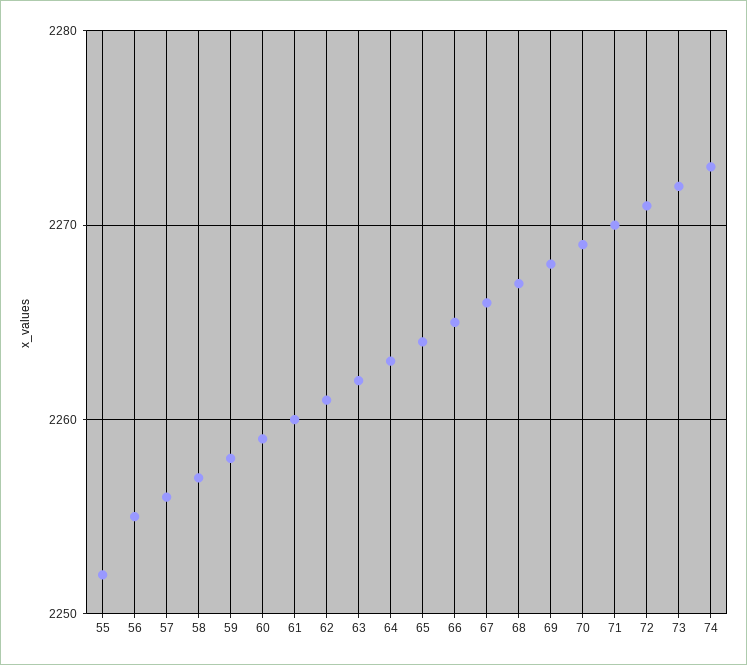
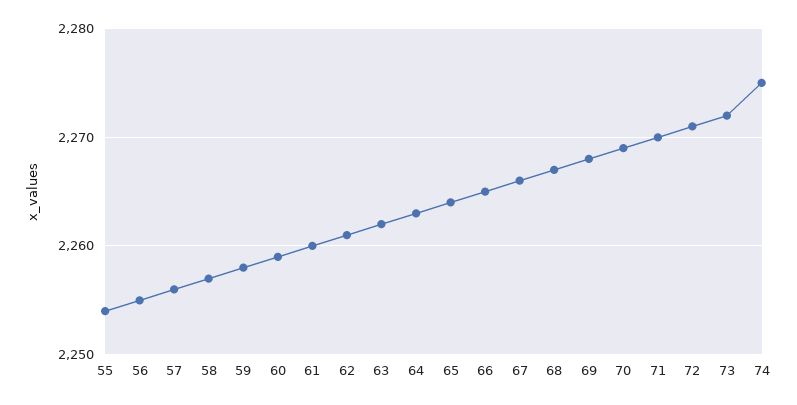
55: 2252 -> 2254
74: 2273 -> 2275

